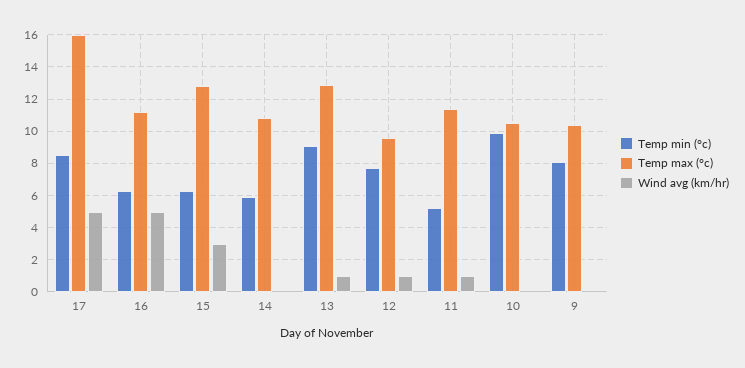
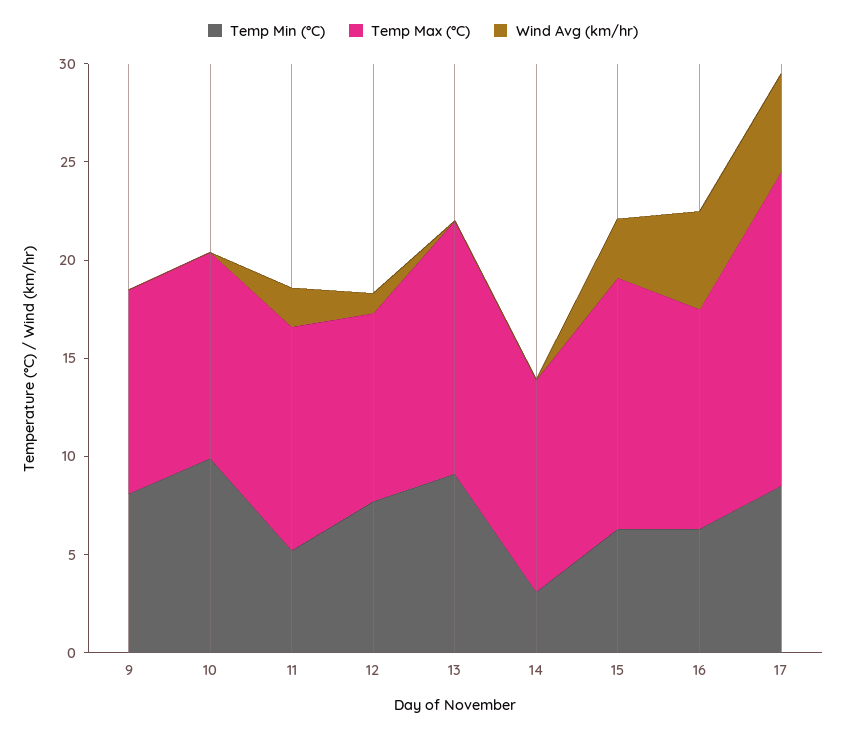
Temp min (°c), 14: 6 -> 3
Wind avg (km/hr), 13: 1 -> 0
Wind avg (km/hr), 11: 1 -> 2

